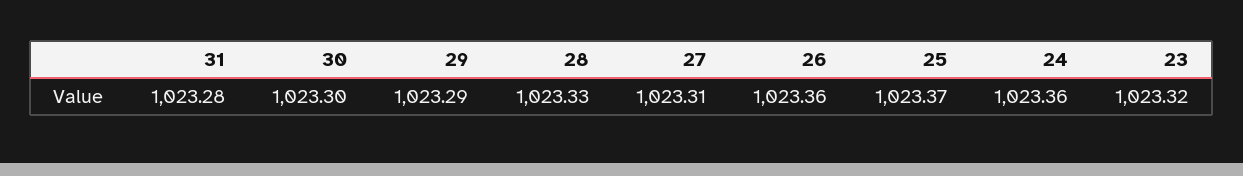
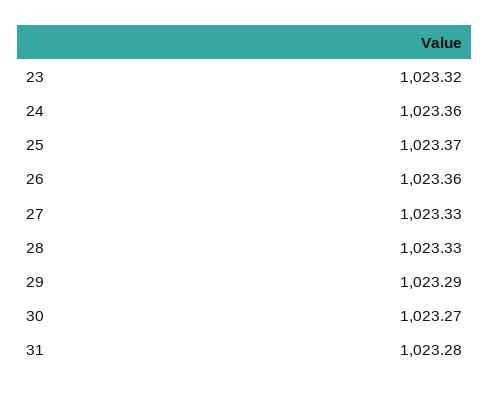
30: 1023.3 -> 1023.27
27: 1023.31 -> 1023.33

